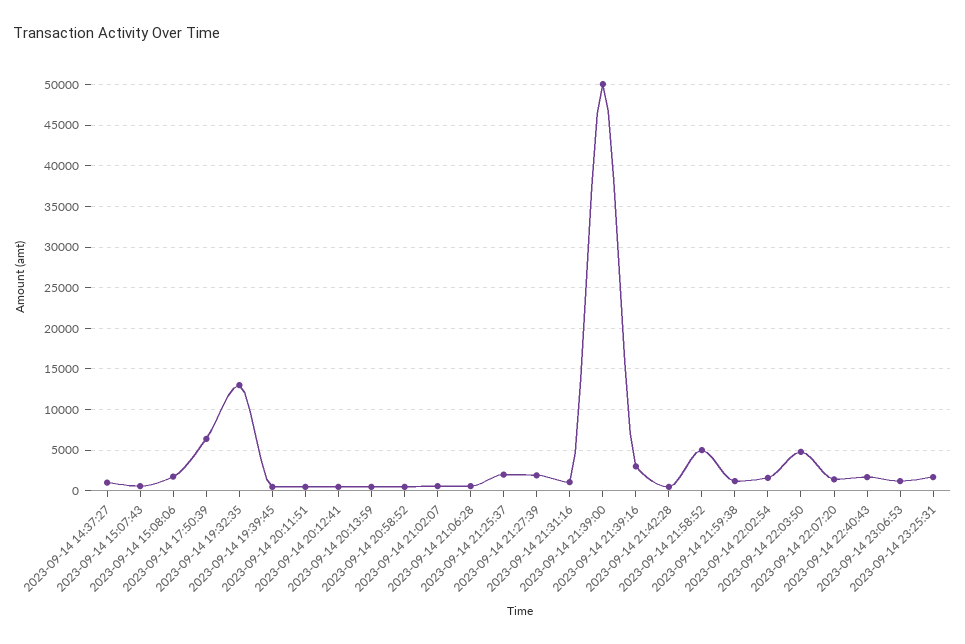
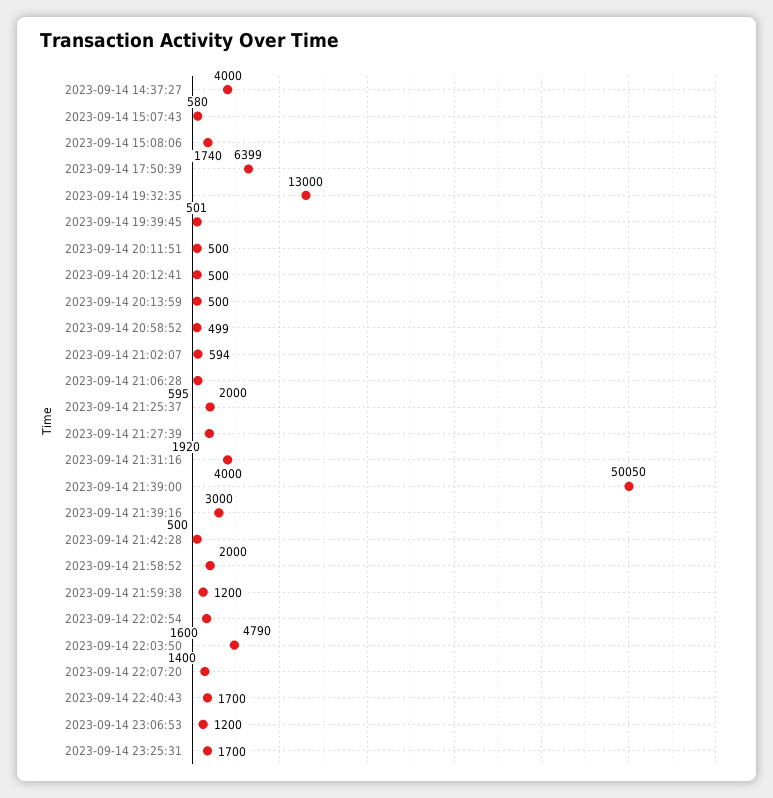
2023-09-14 14:37:27: 1000 -> 4000
2023-09-14 21:31:16: 1000 -> 4000
2023-09-14 21:58:52: 5000 -> 2000

